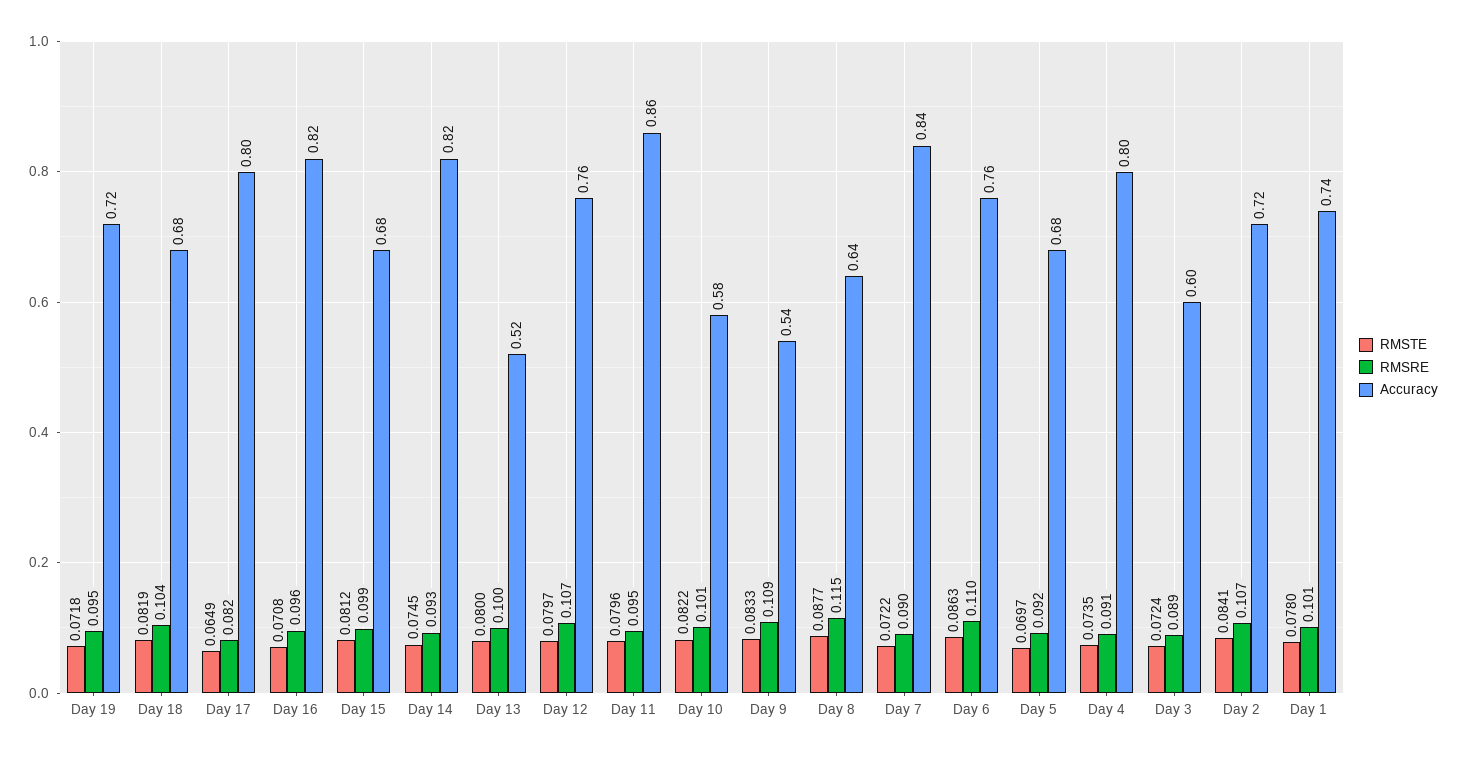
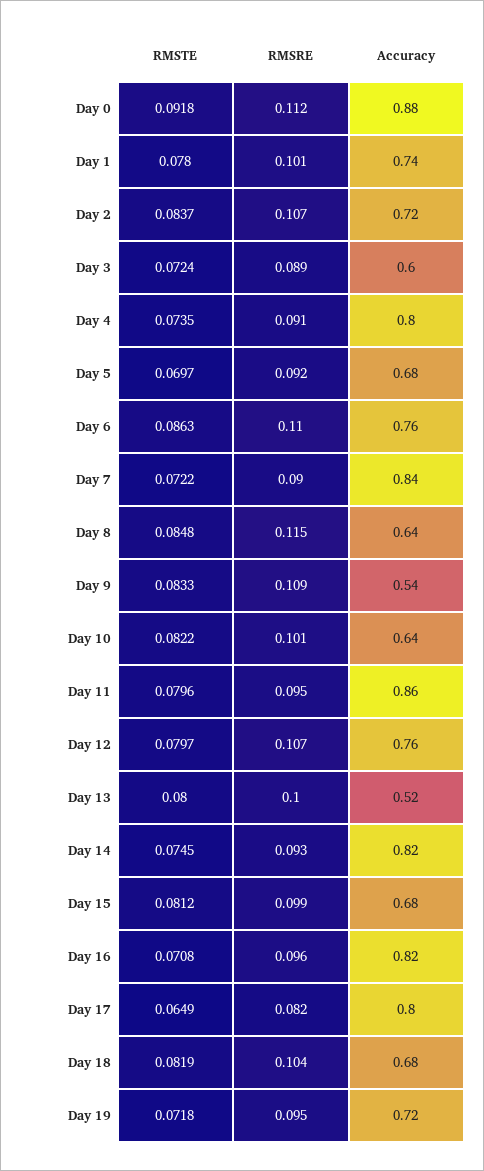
Accuracy, Day 10: 0.58 -> 0.64
RMSTE, Day 8: 0.0877 -> 0.0848
RMSTE, Day 2: 0.0841 -> 0.0837
RMSTE, Day 0: none -> 0.0918
RMSRE, Day 0: none -> 0.112
Accuracy, Day 0: none -> 0.88

